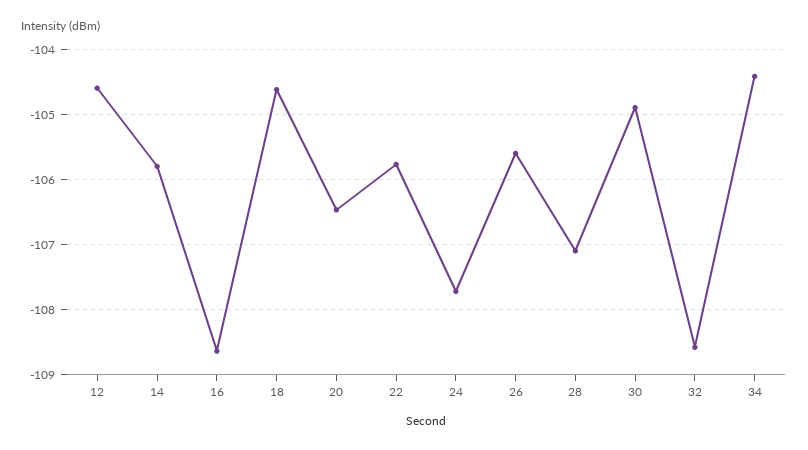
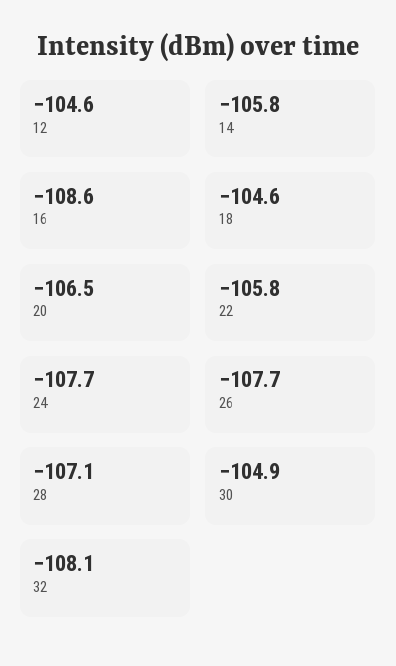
26: -105.6 -> -107.7
32: -108.6 -> -108.1
34: -104.4 -> none

